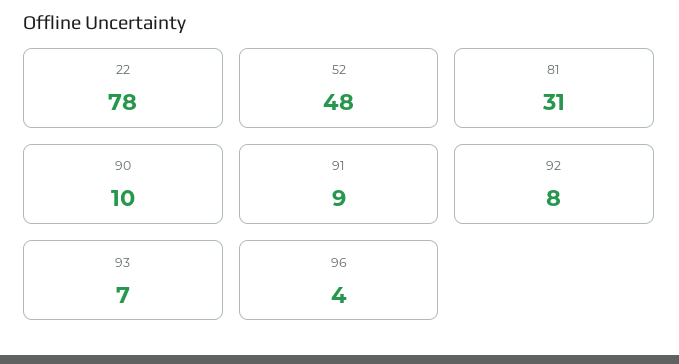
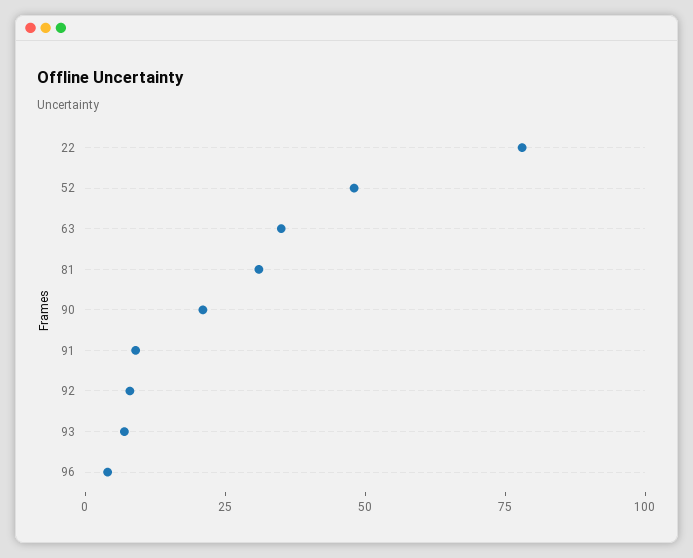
90: 10 -> 20
63: none -> 35

